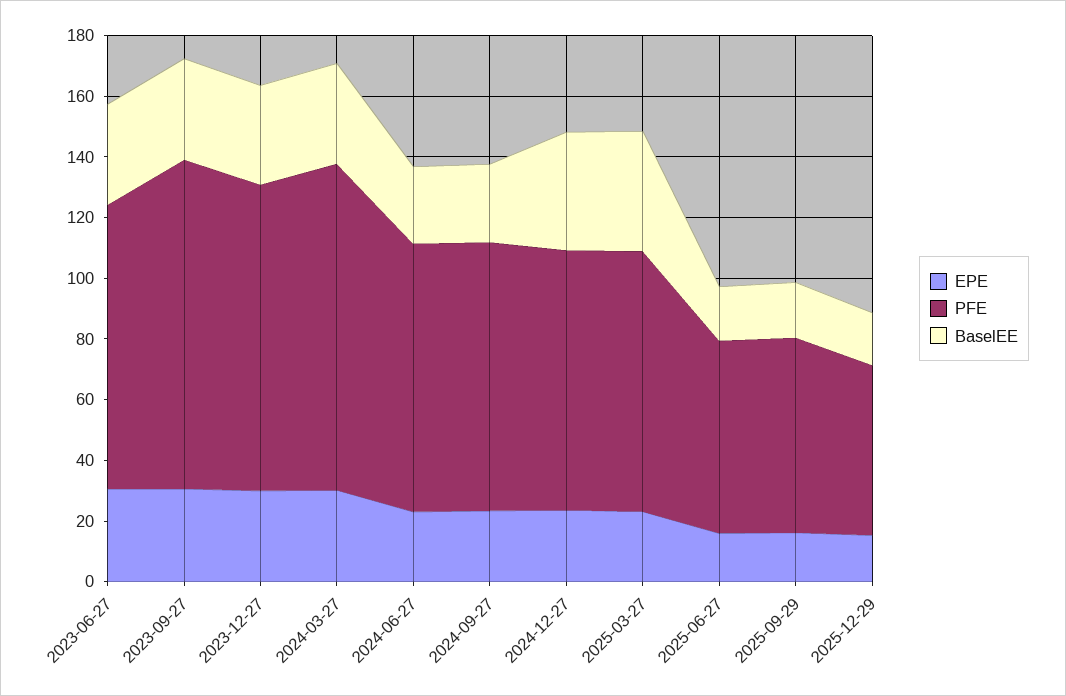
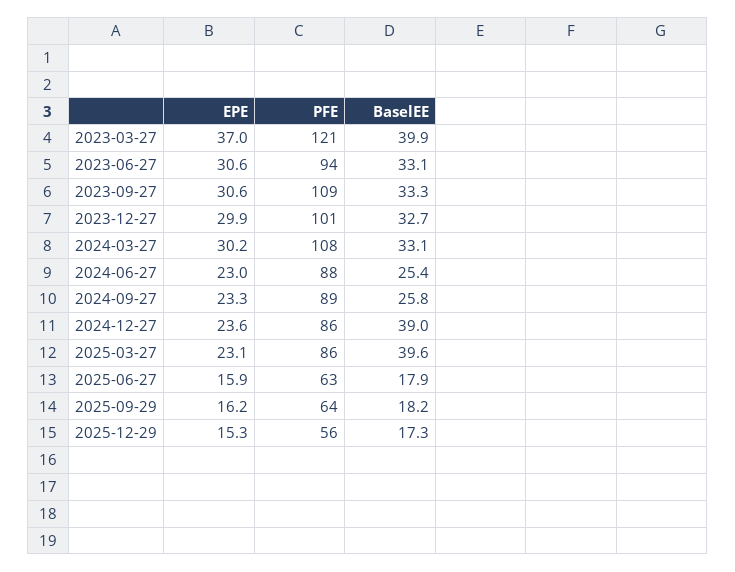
EPE, 2023-03-27: none -> 37
PFE, 2023-03-27: none -> 121
BaselEE, 2023-03-27: none -> 39.9

